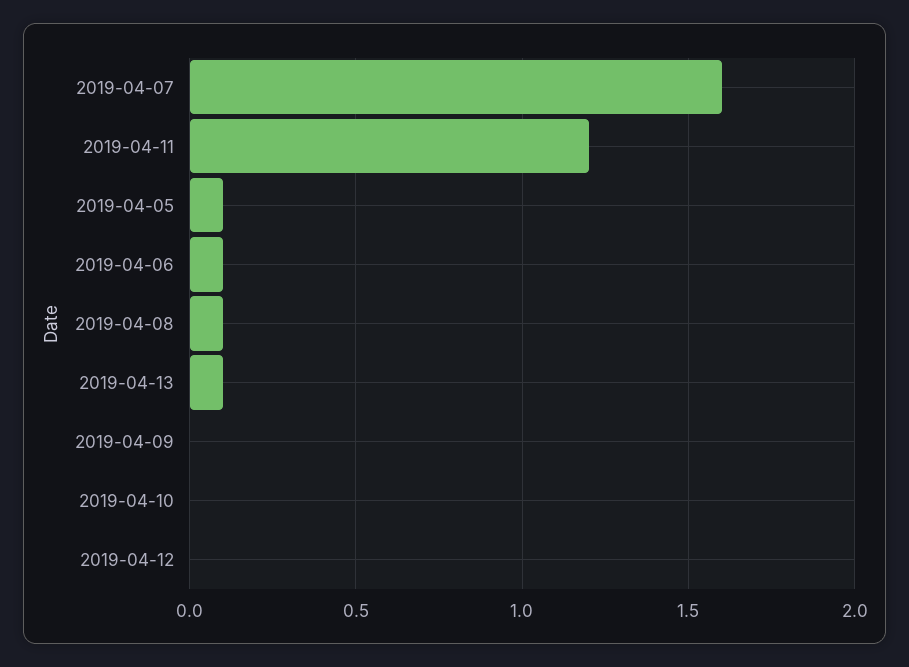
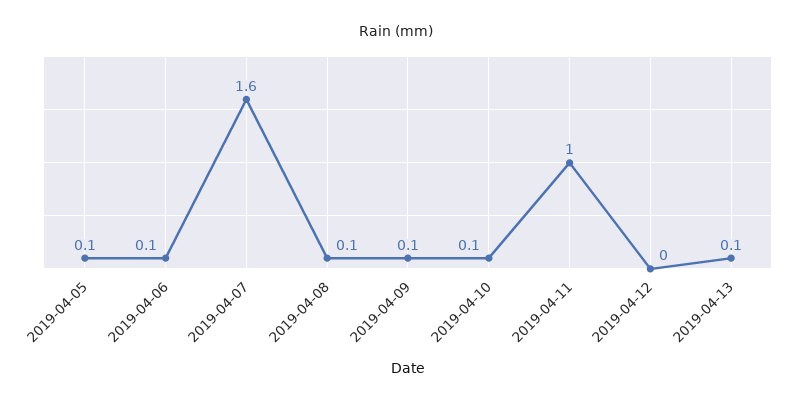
2019-04-11: 1.2 -> 1
2019-04-09: 0 -> 0.1
2019-04-10: 0 -> 0.1

